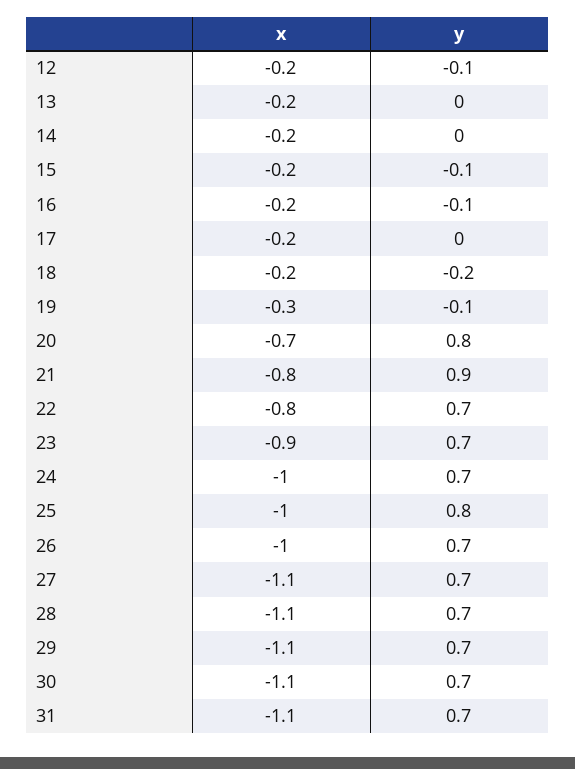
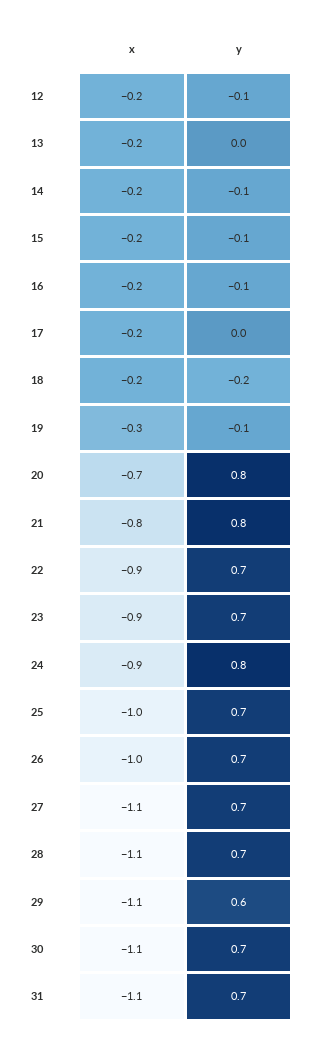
y, 14: 0 -> -0.1
y, 21: 0.9 -> 0.8
x, 22: -0.8 -> -0.9
x, 24: -1 -> -0.9
y, 24: 0.7 -> 0.8
y, 25: 0.8 -> 0.7
y, 29: 0.7 -> 0.6

